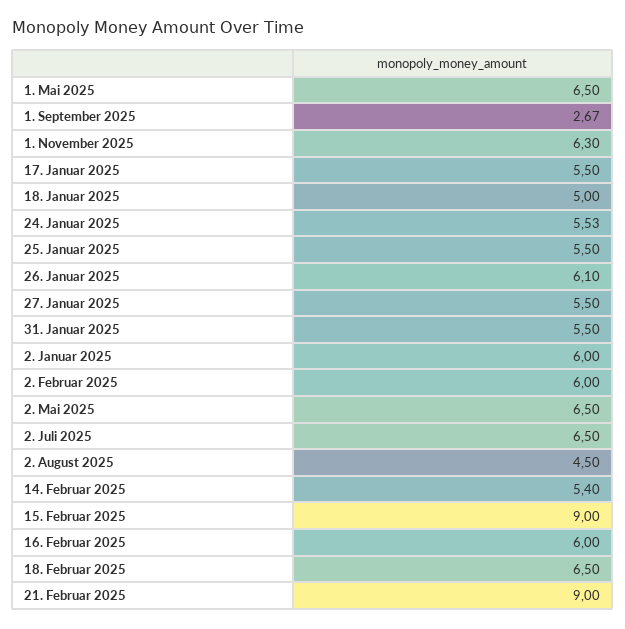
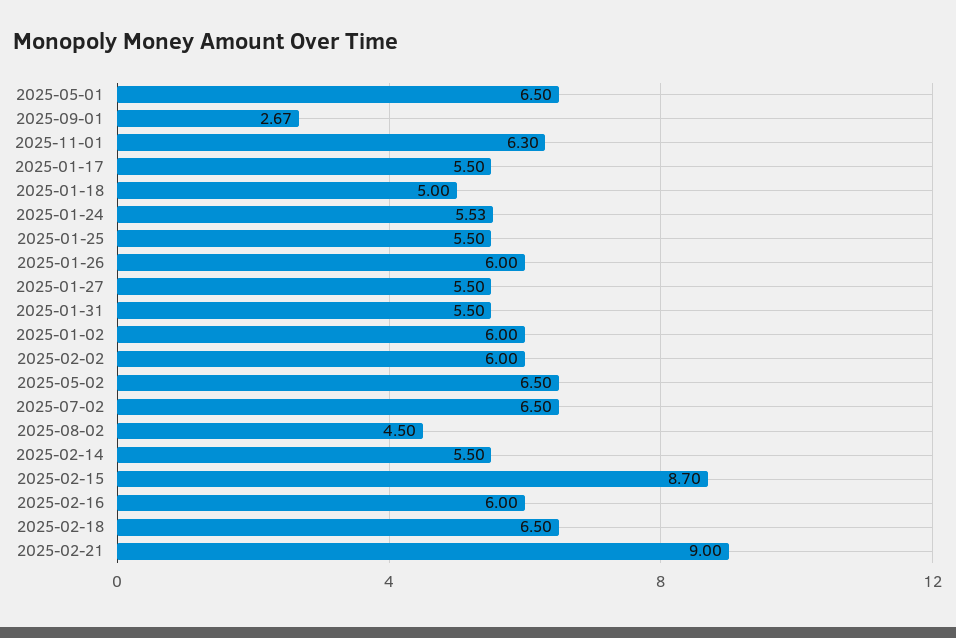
26. Januar 2025: 6.1 -> 6
14. Februar 2025: 5.4 -> 5.5
15. Februar 2025: 9 -> 8.7

